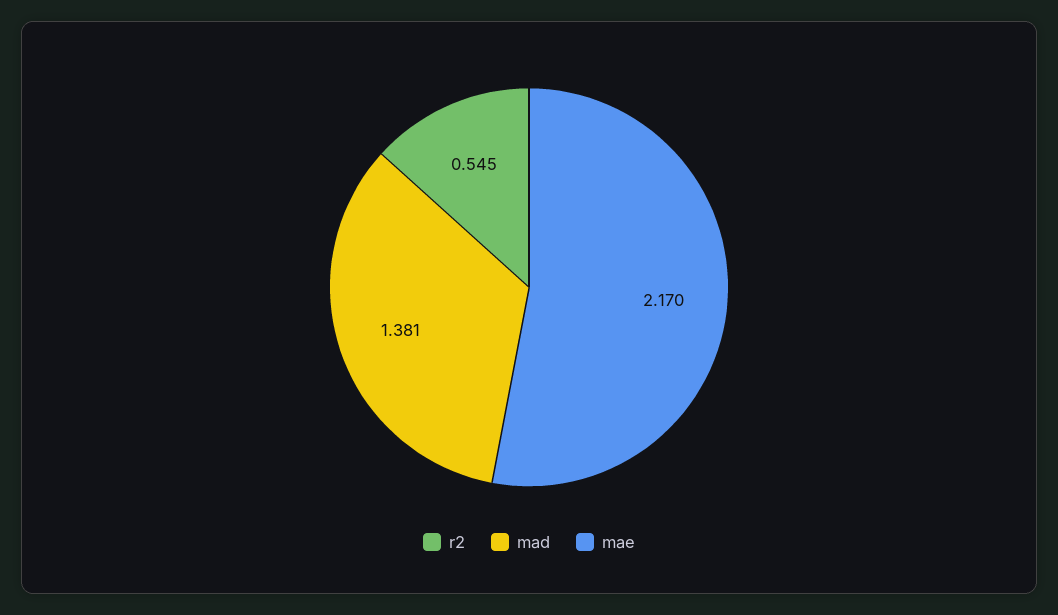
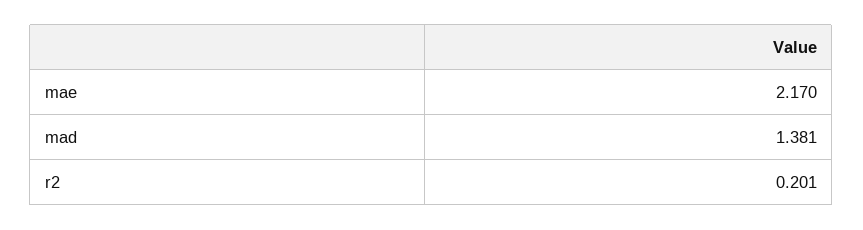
r2: 0.545 -> 0.201

